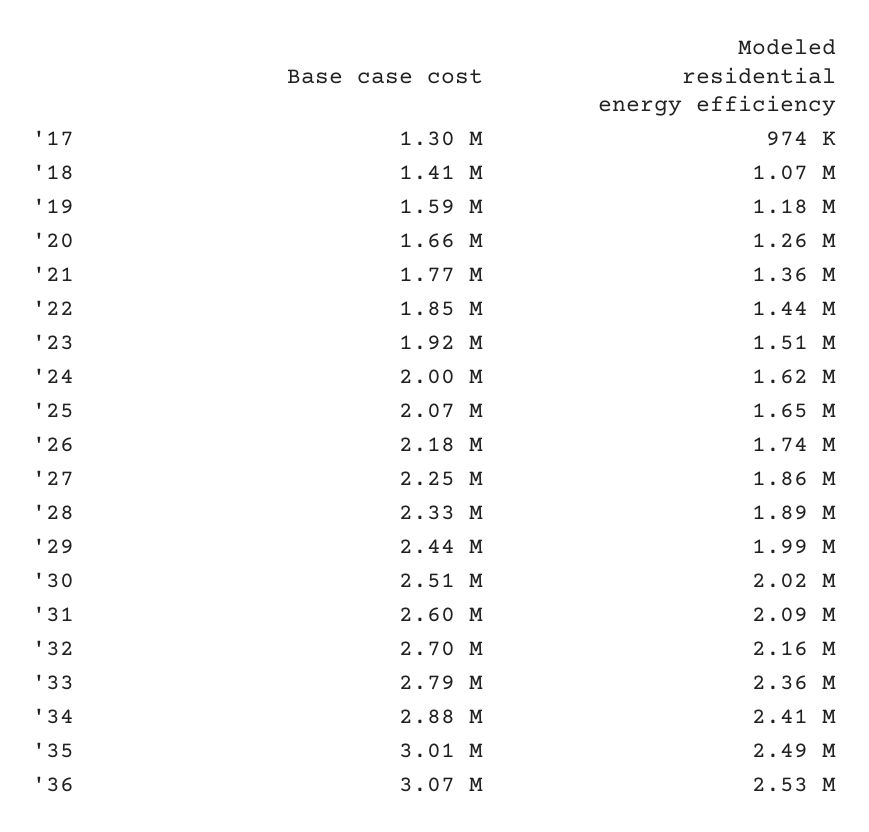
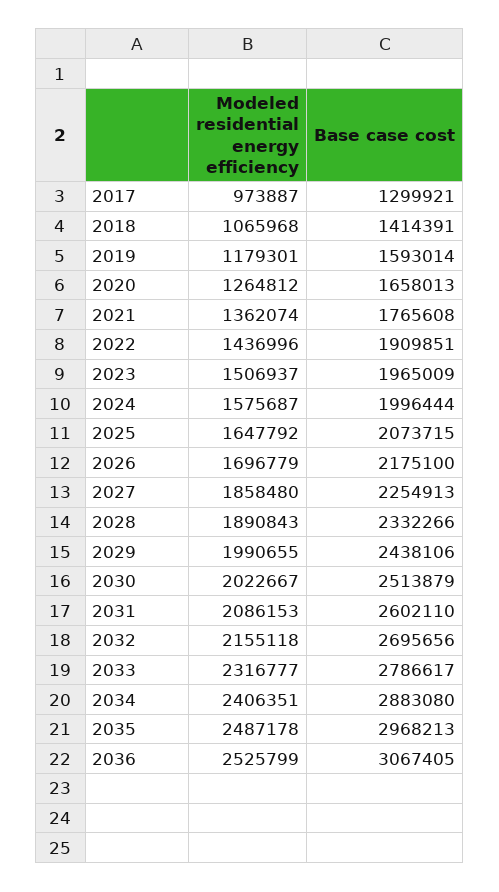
Base case cost, '22: 1850000 -> 1909851
Base case cost, '23: 1920000 -> 1965009
Modeled residential energy efficiency, '24: 1620000 -> 1575687
Modeled residential energy efficiency, '26: 1740000 -> 1696779
Modeled residential energy efficiency, '33: 2360000 -> 2316777
Base case cost, '35: 3010000 -> 2968213

